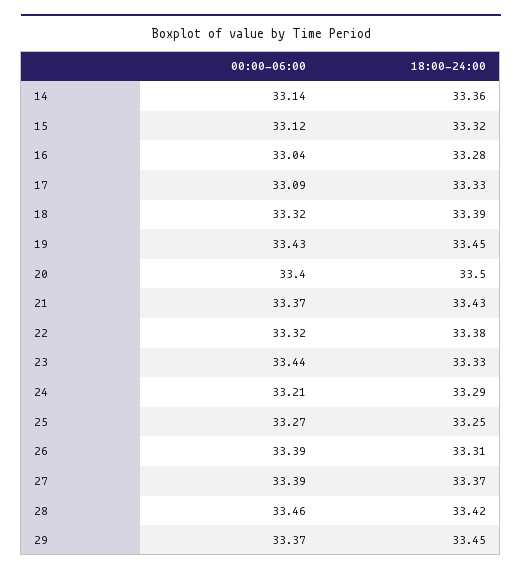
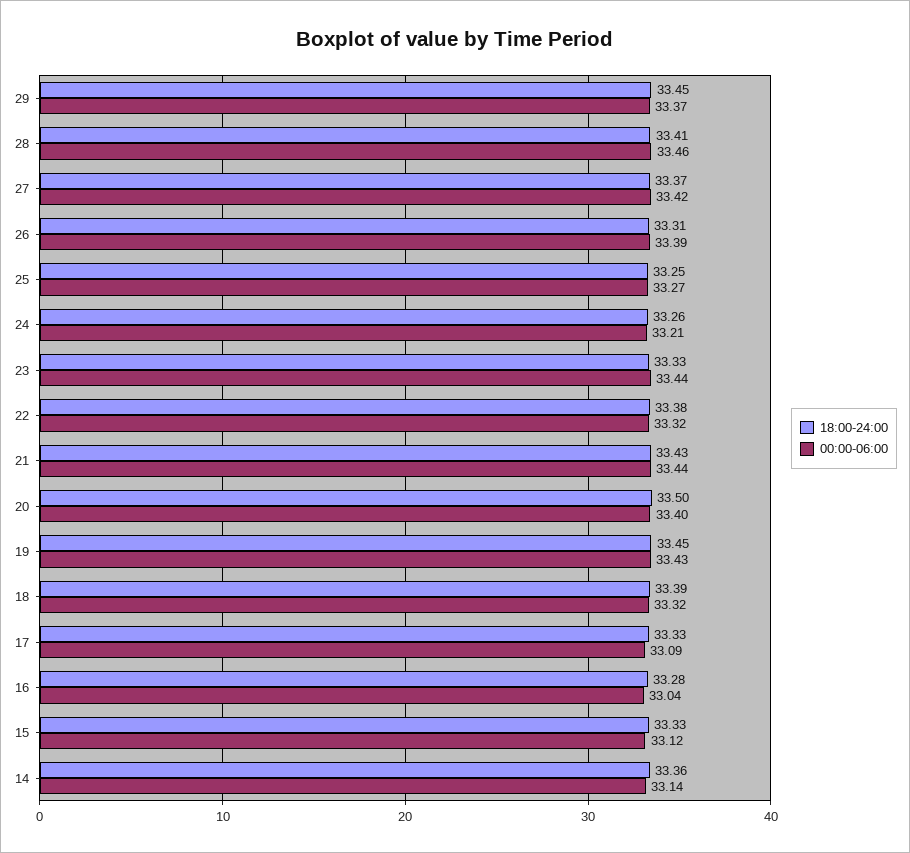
18:00-24:00, 15: 33.32 -> 33.33
00:00-06:00, 21: 33.37 -> 33.44
18:00-24:00, 24: 33.29 -> 33.26
00:00-06:00, 27: 33.39 -> 33.42
18:00-24:00, 28: 33.42 -> 33.41

